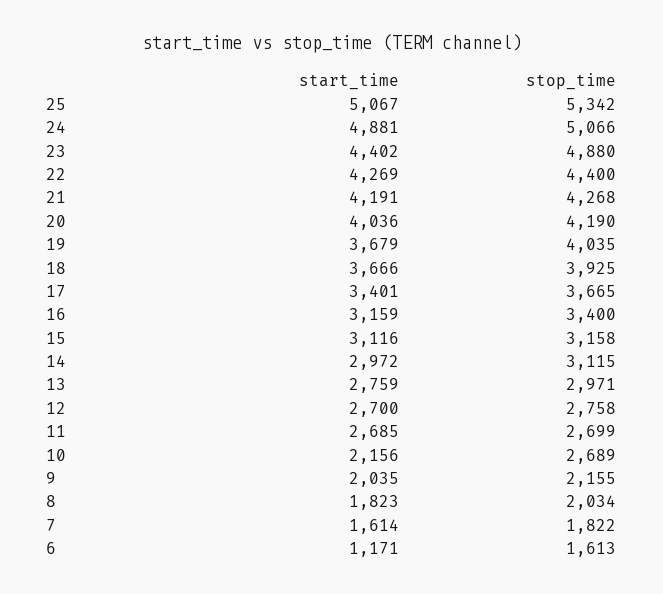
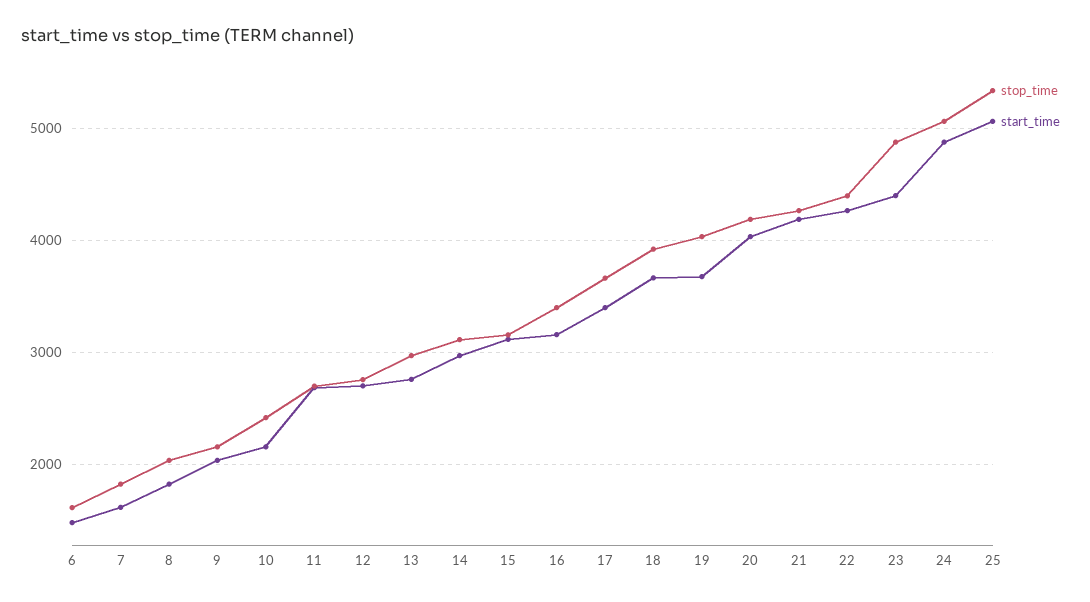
stop_time, 10: 2689 -> 2400
start_time, 6: 1171 -> 1500

